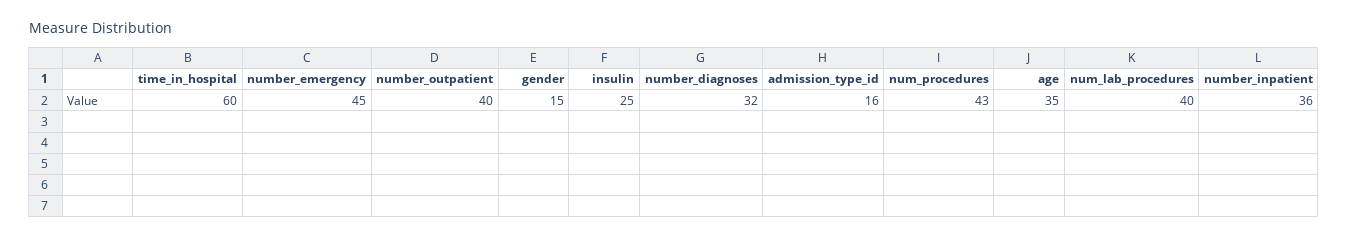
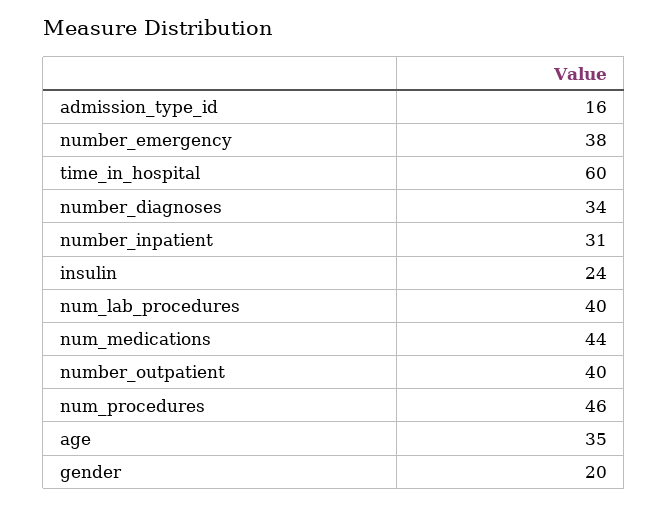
number_emergency: 45 -> 38
gender: 15 -> 20
insulin: 25 -> 24
number_diagnoses: 32 -> 34
num_procedures: 43 -> 46
number_inpatient: 36 -> 31
num_medications: none -> 44

